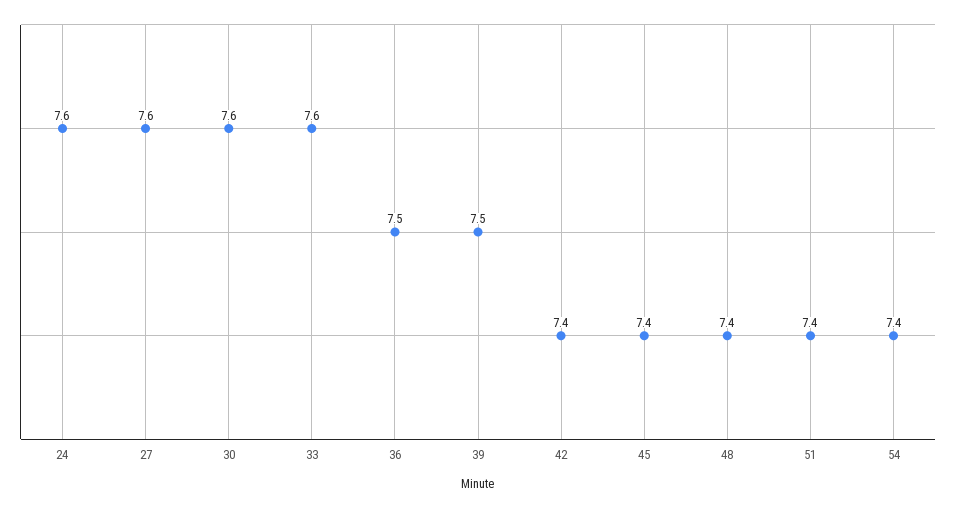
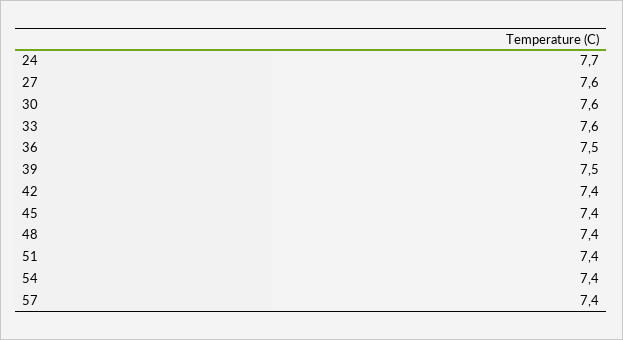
24: 7.6 -> 7.7
57: none -> 7.4

